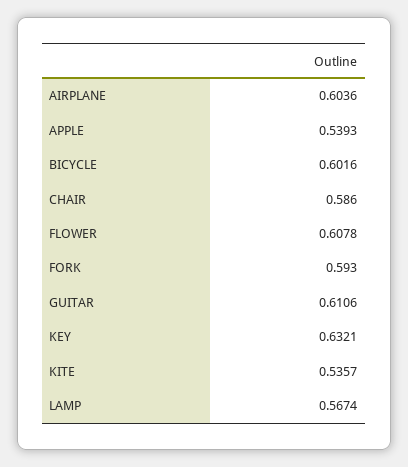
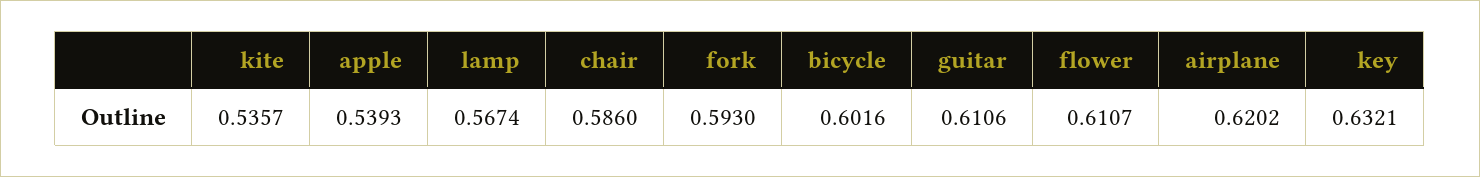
AIRPLANE: 0.6036 -> 0.6202
FLOWER: 0.6078 -> 0.6107

